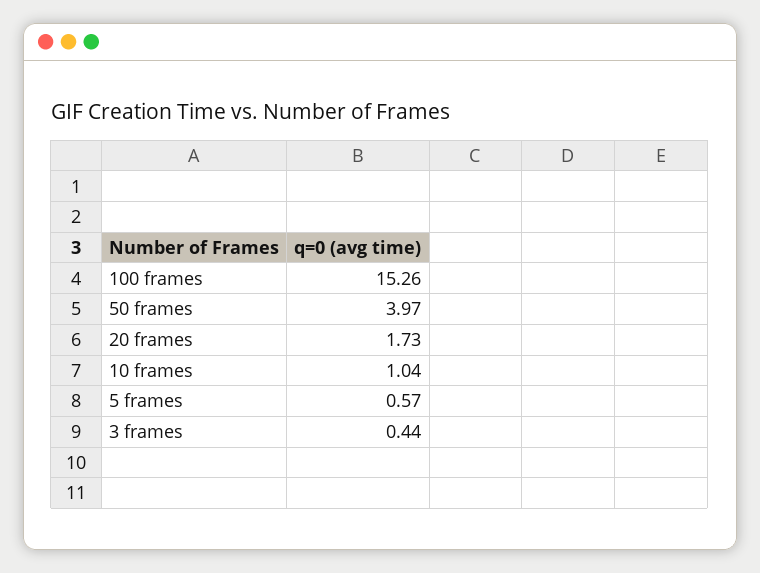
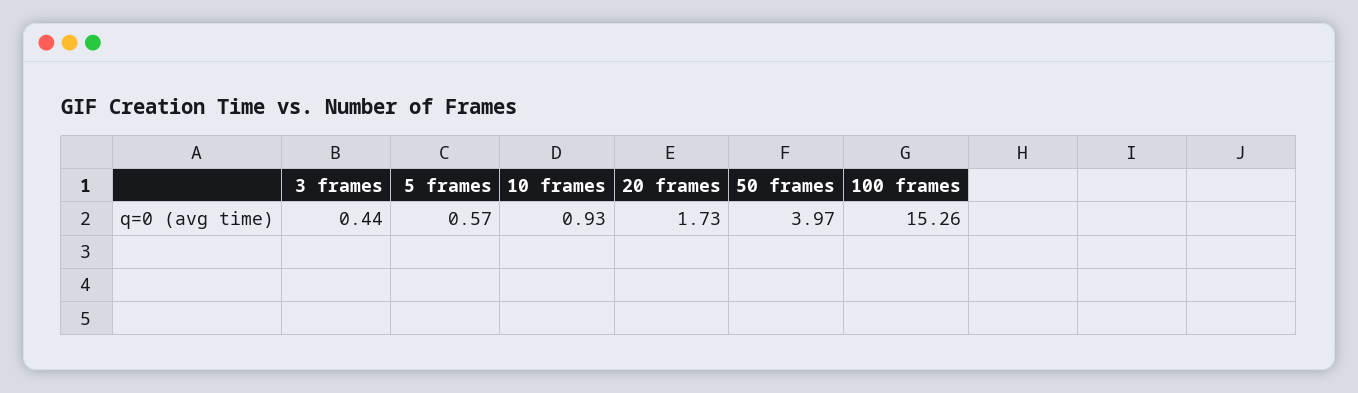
10 frames: 1.04 -> 0.93

